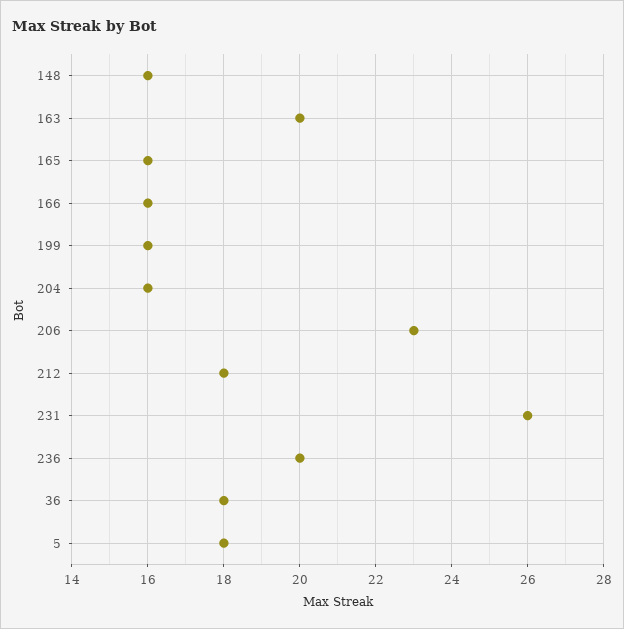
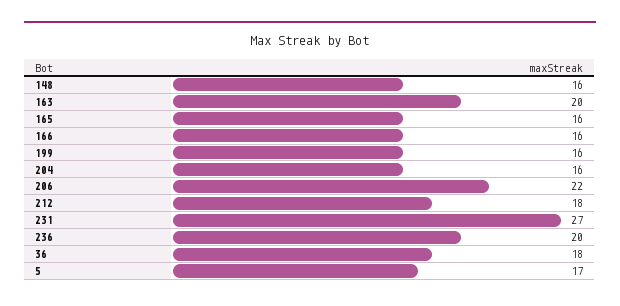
206: 23 -> 22
231: 26 -> 27
5: 18 -> 17

